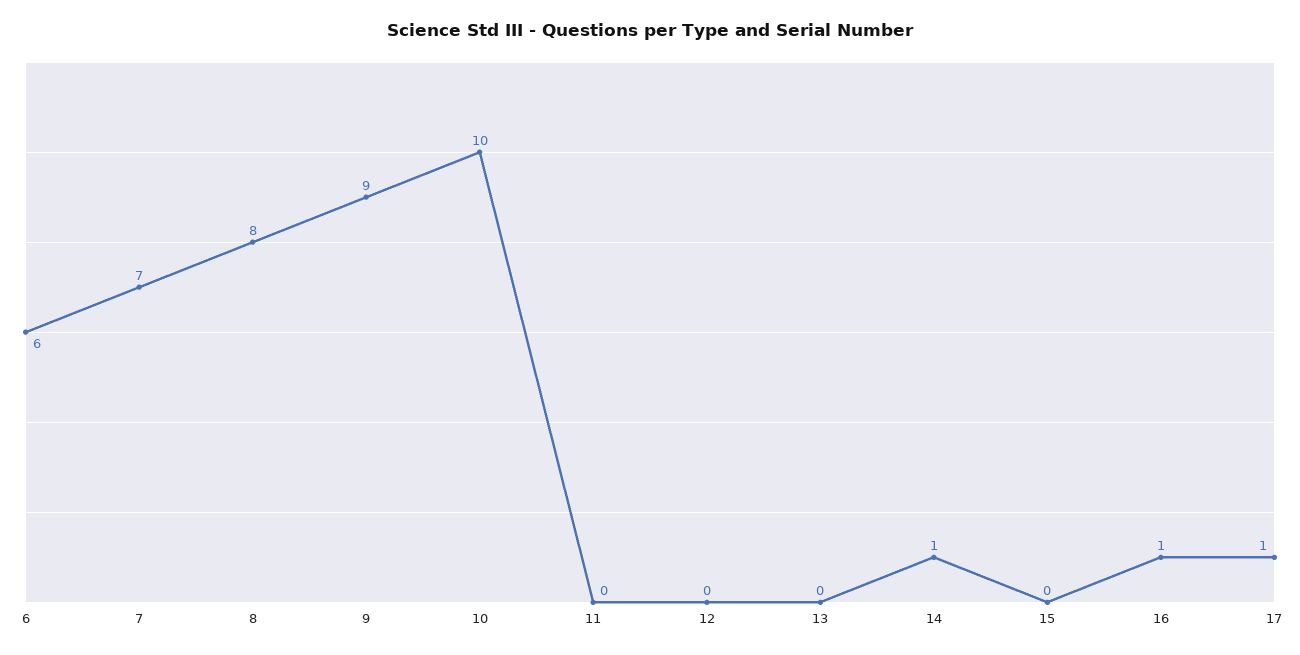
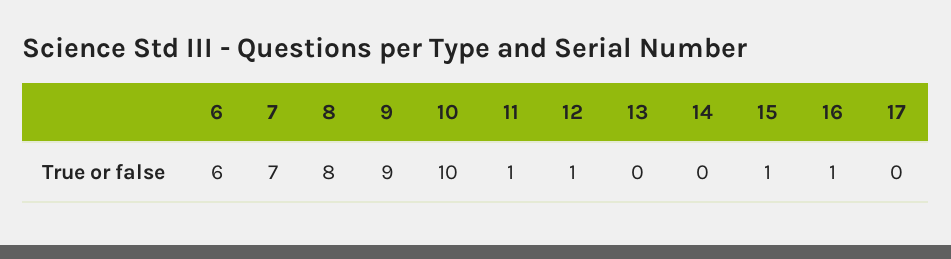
11: 0 -> 1
12: 0 -> 1
14: 1 -> 0
15: 0 -> 1
17: 1 -> 0

